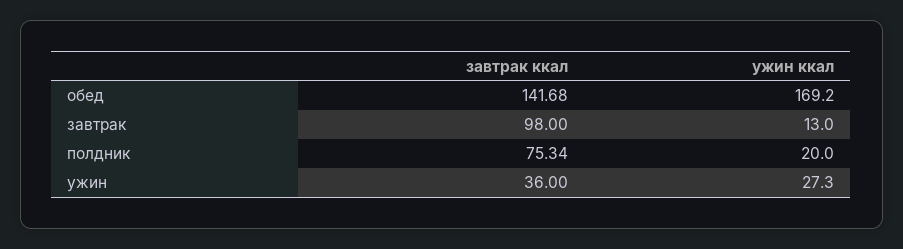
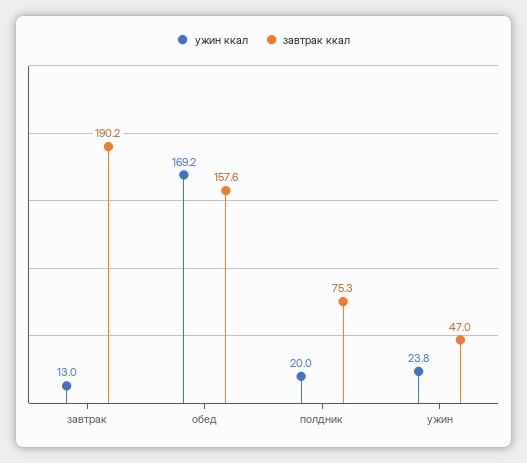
завтрак ккал, обед: 141.68 -> 157.6
завтрак ккал, завтрак: 98 -> 190.2
завтрак ккал, ужин: 36 -> 47
ужин ккал, ужин: 27.3 -> 23.8

